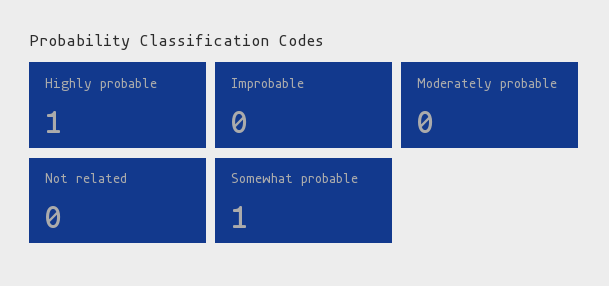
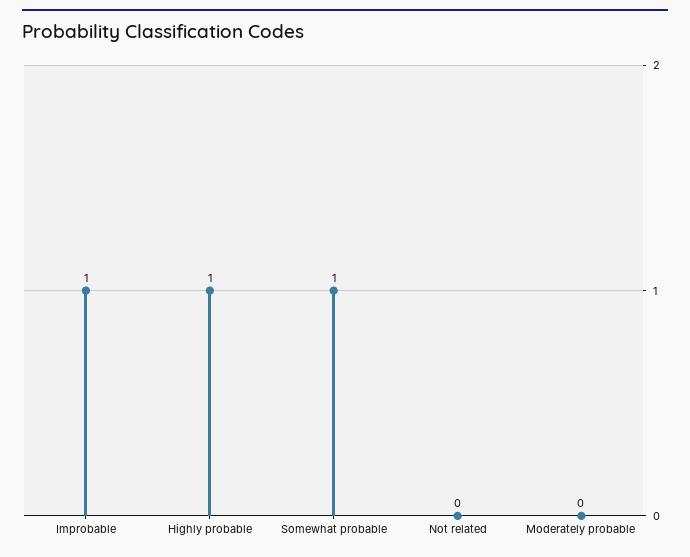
Improbable: 0 -> 1

